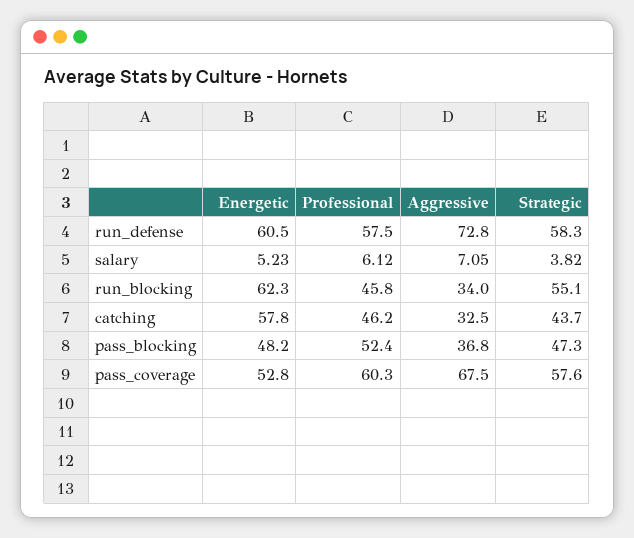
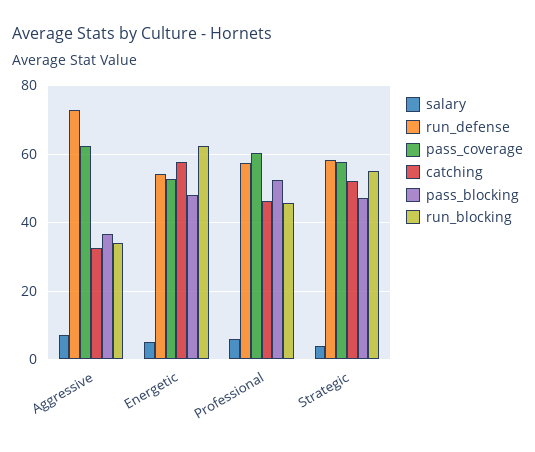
run_defense, Energetic: 60.5 -> 54
catching, Strategic: 43.7 -> 52
pass_coverage, Aggressive: 67.5 -> 62

